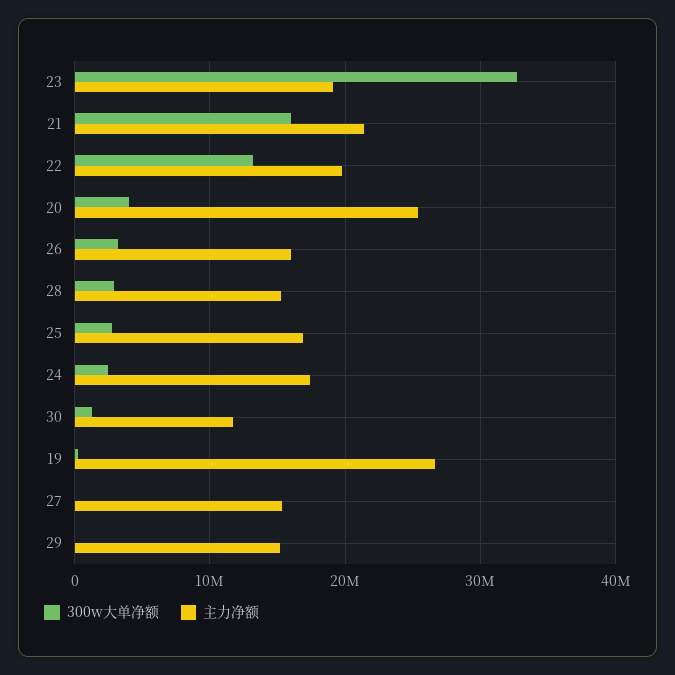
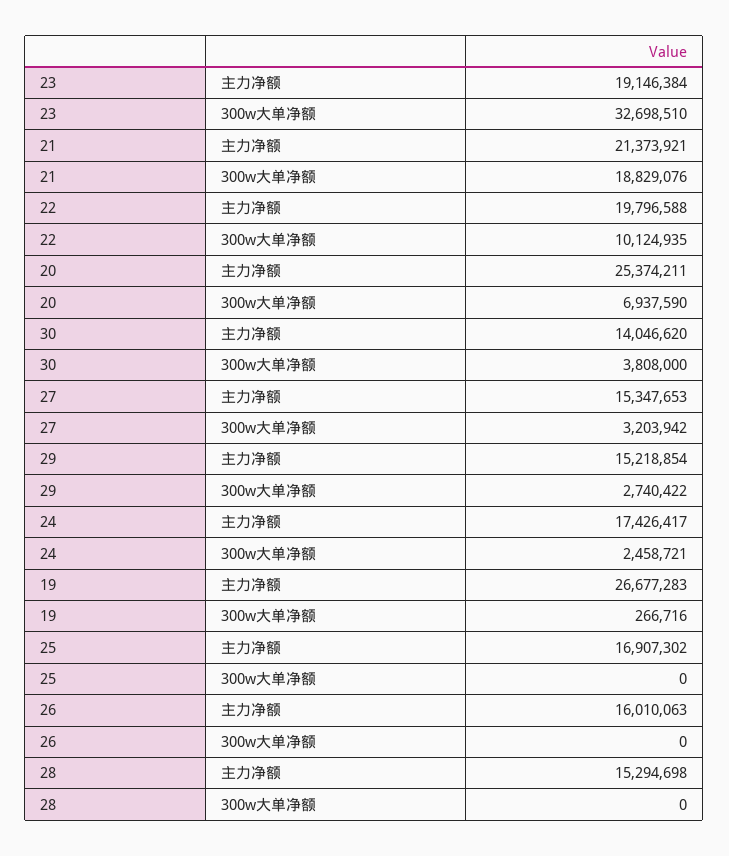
300w大单净额, 21: 16000000 -> 18829076
300w大单净额, 22: 13000000 -> 10124935
300w大单净额, 20: 4000000 -> 6937590
300w大单净额, 26: 3000000 -> 0
300w大单净额, 28: 3000000 -> 0
300w大单净额, 25: 3000000 -> 0
300w大单净额, 30: 1000000 -> 3808000
主力净额, 30: 12000000 -> 14046620
300w大单净额, 27: 0 -> 3203942
300w大单净额, 29: 0 -> 2740422

